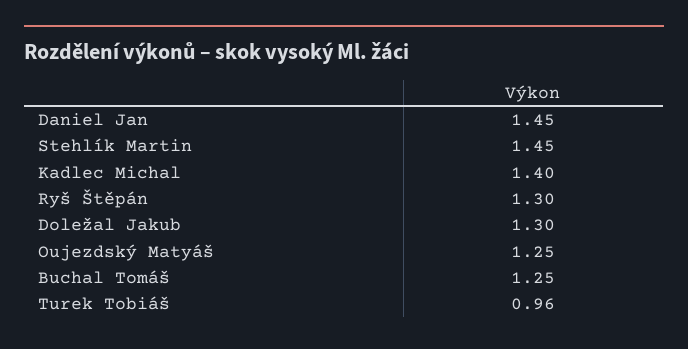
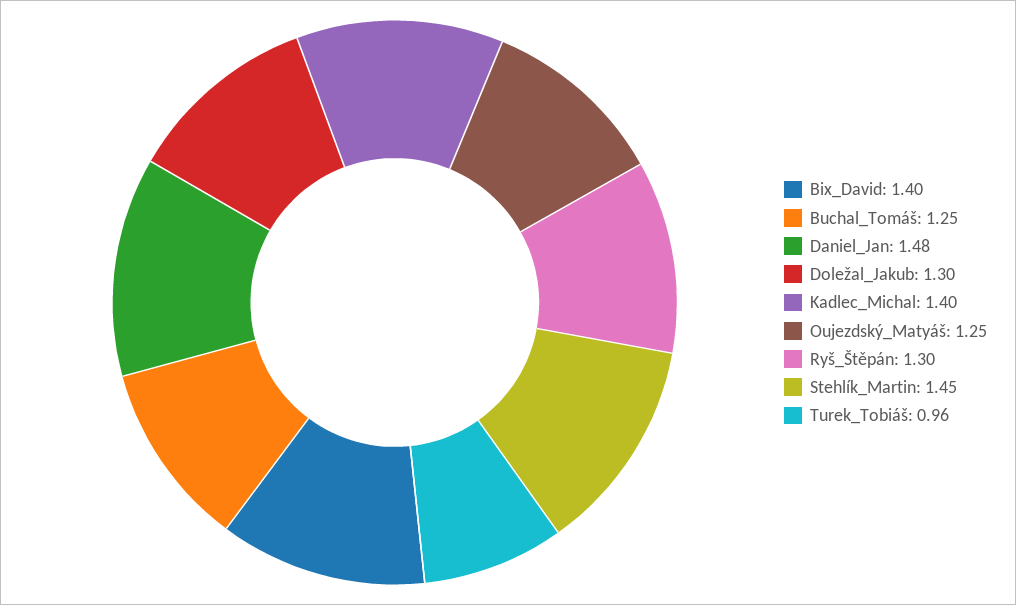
Daniel Jan: 1.45 -> 1.48
Bix_David: none -> 1.4

